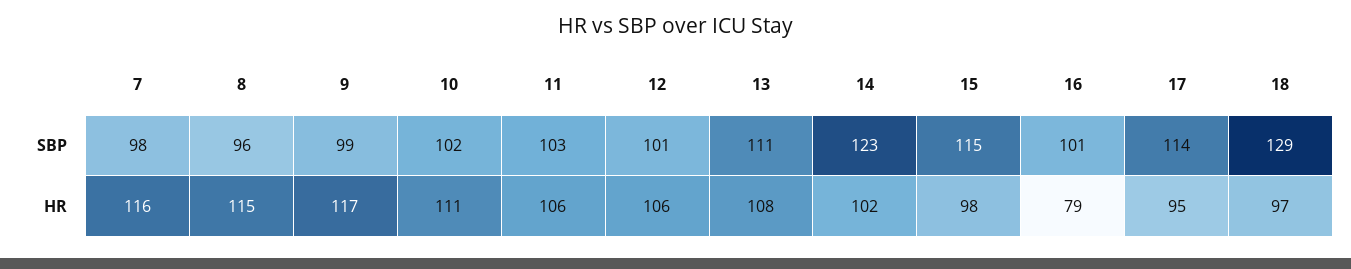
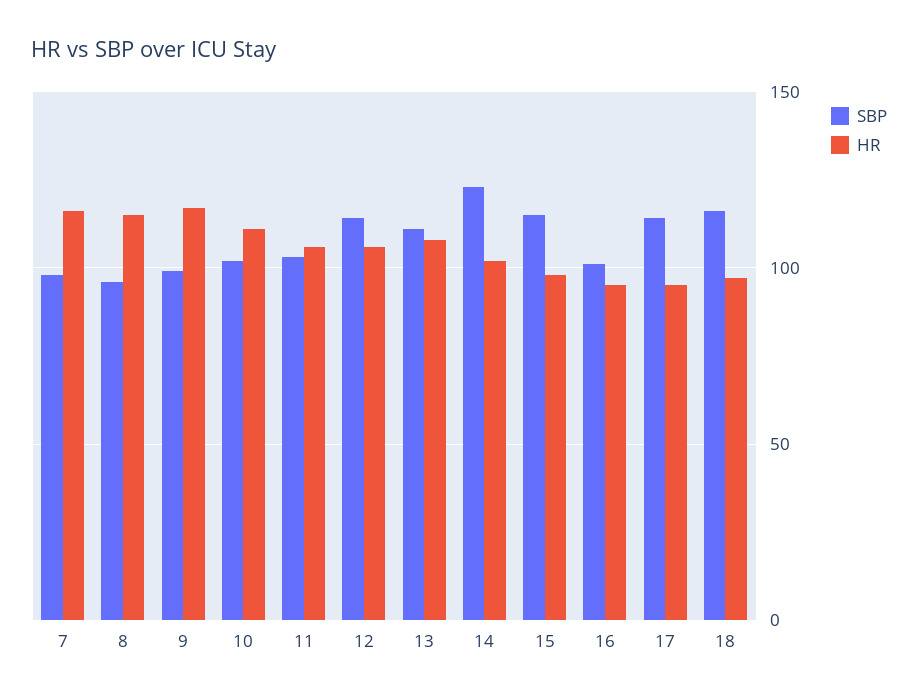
SBP, 12: 101 -> 115
SBP, 18: 129 -> 115
HR, 16: 79 -> 95

